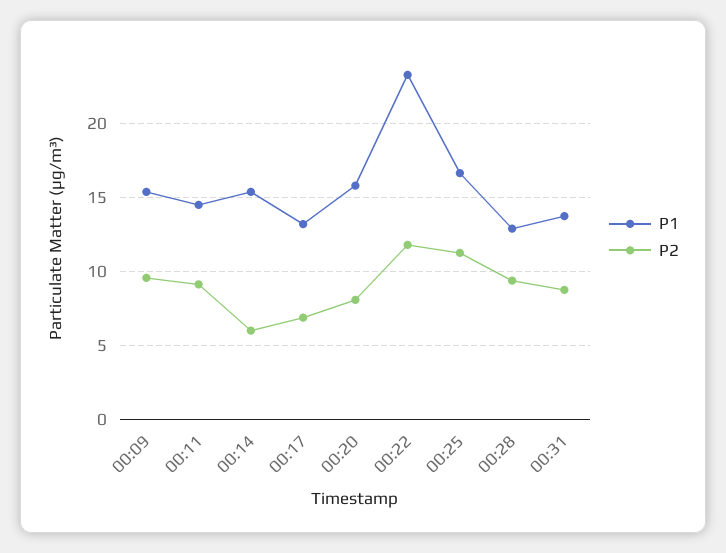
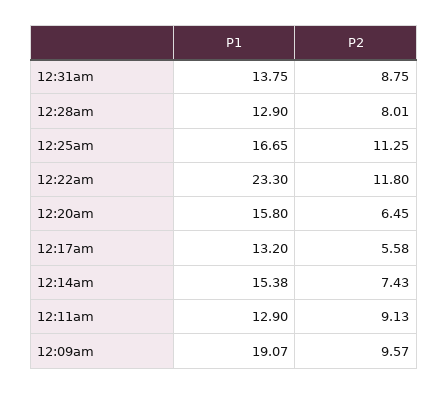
P1, 00:09: 15.5 -> 19.07
P1, 00:11: 14.5 -> 12.9
P2, 00:14: 6 -> 7.43
P2, 00:17: 7 -> 5.58
P2, 00:20: 8 -> 6.45
P2, 00:28: 9.5 -> 8.01

